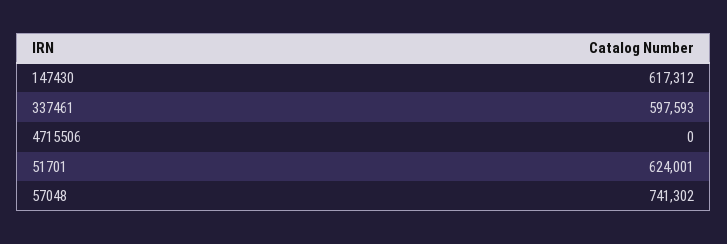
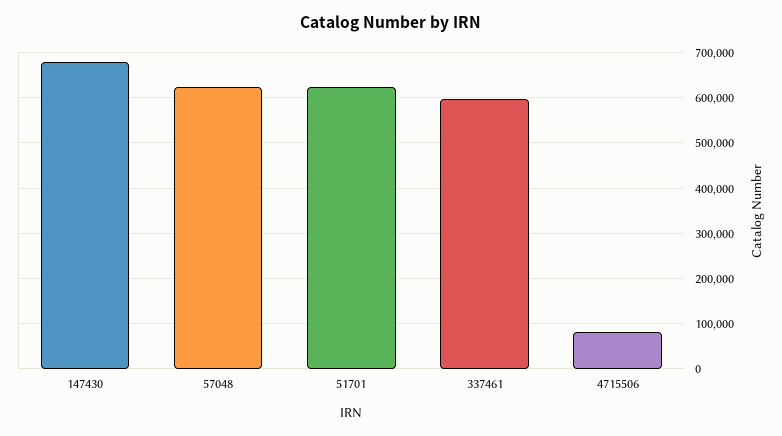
147430: 617312 -> 680000
4715506: 0 -> 80000
57048: 741302 -> 620000

